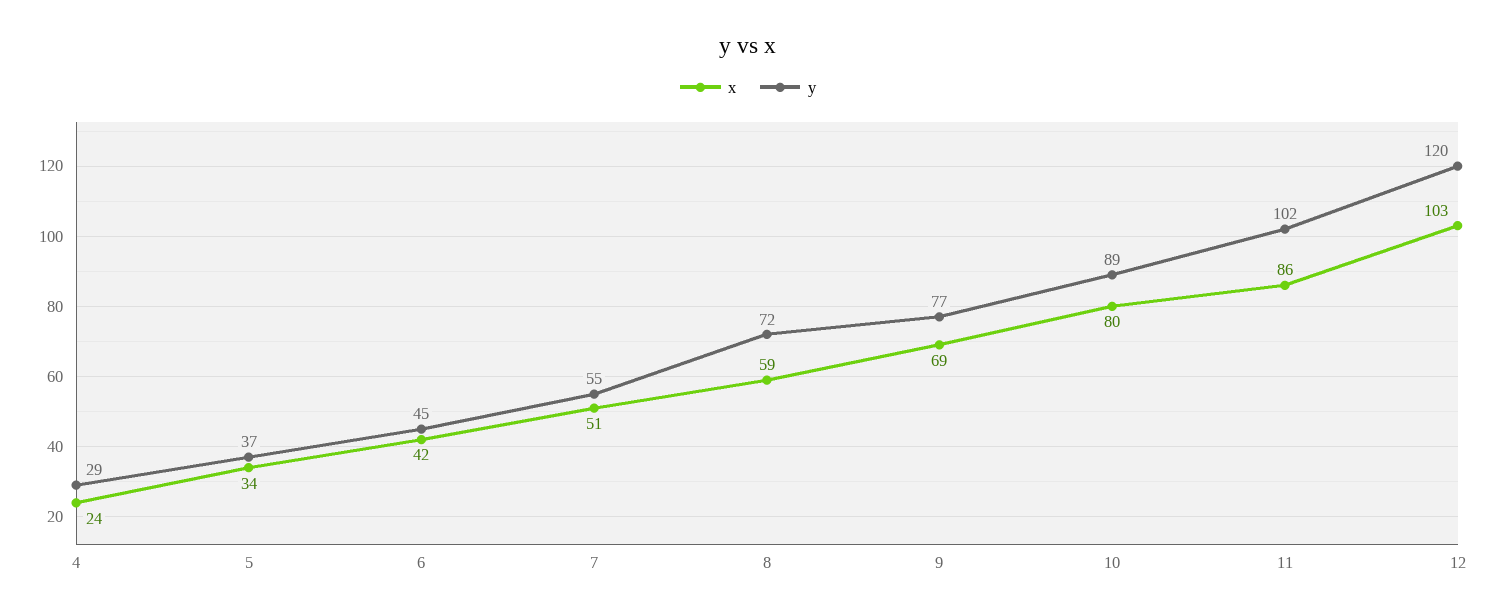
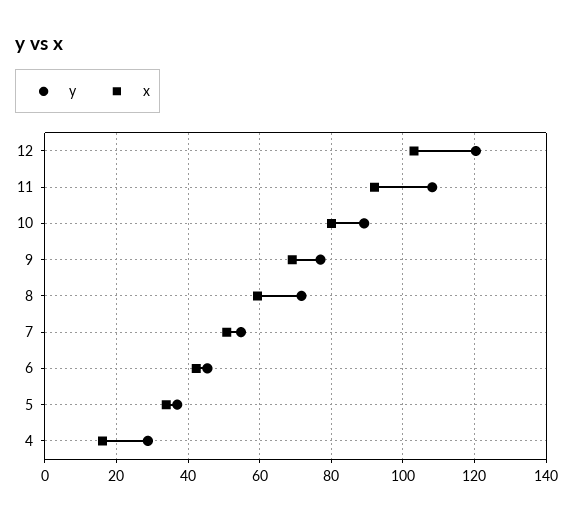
x, 4: 24 -> 16
x, 11: 86 -> 92
y, 11: 102 -> 108

